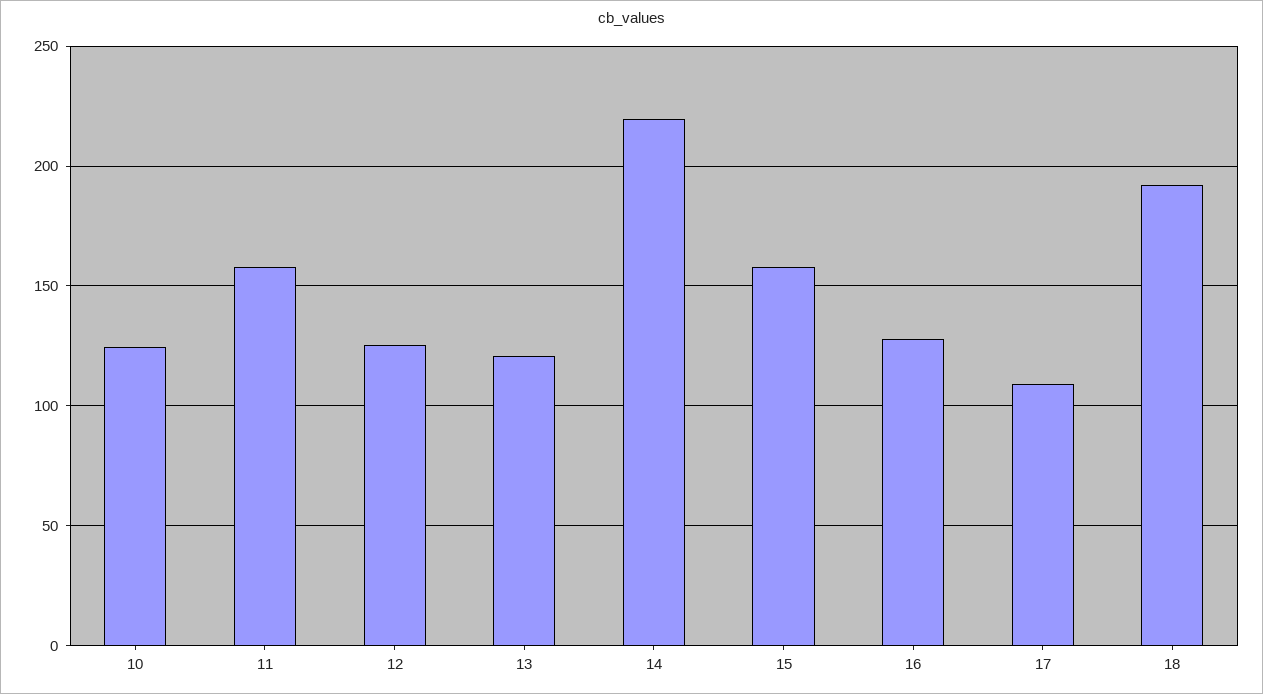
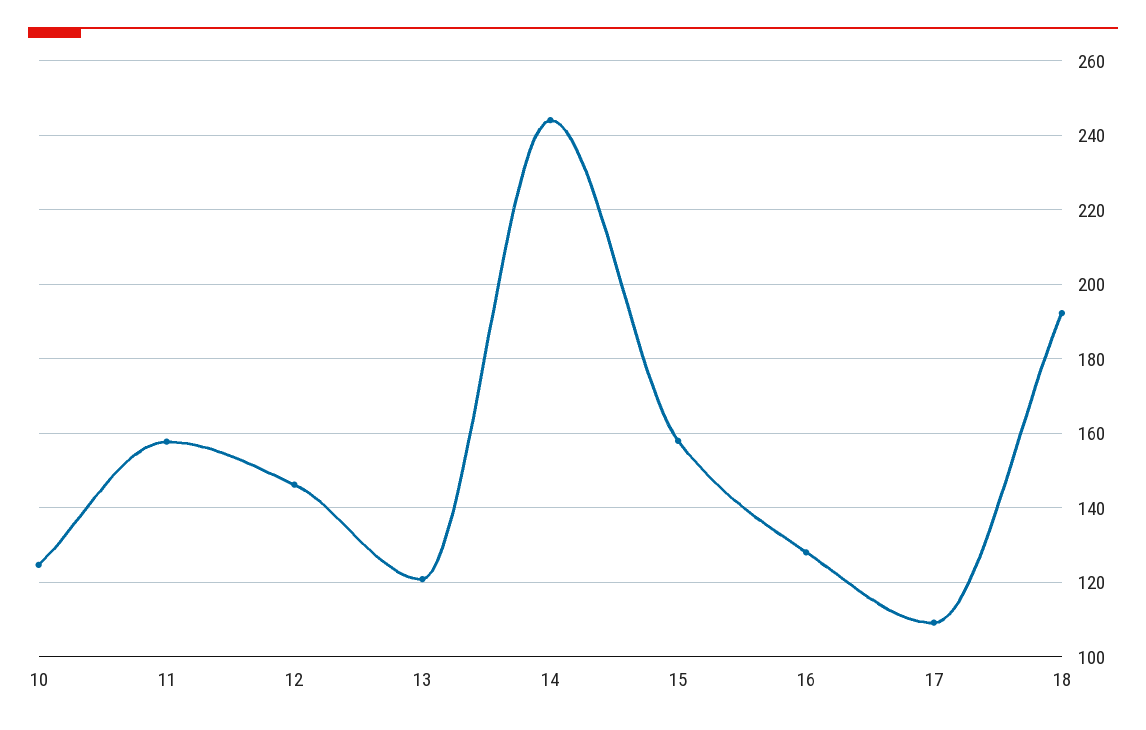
12: 125 -> 146
14: 220 -> 244

